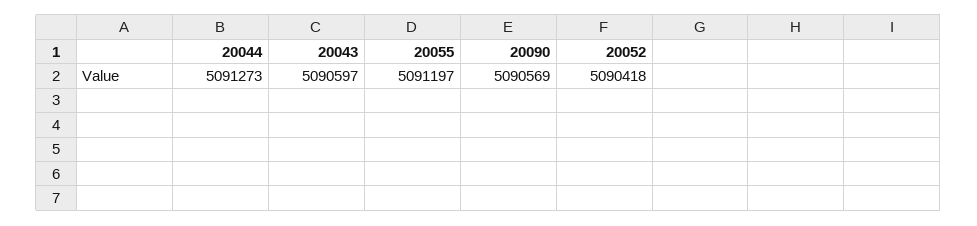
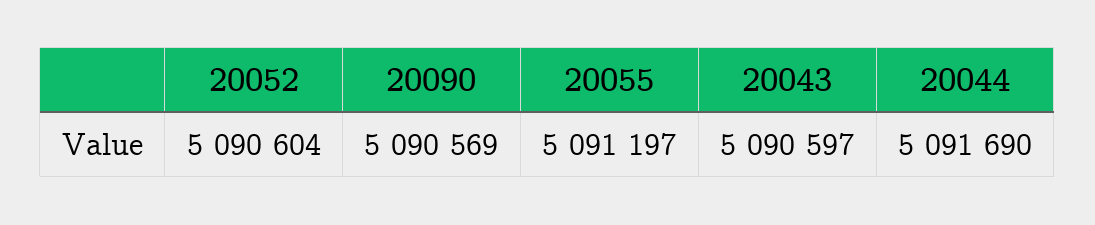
20044: 5091273 -> 5091690
20052: 5090418 -> 5090604

